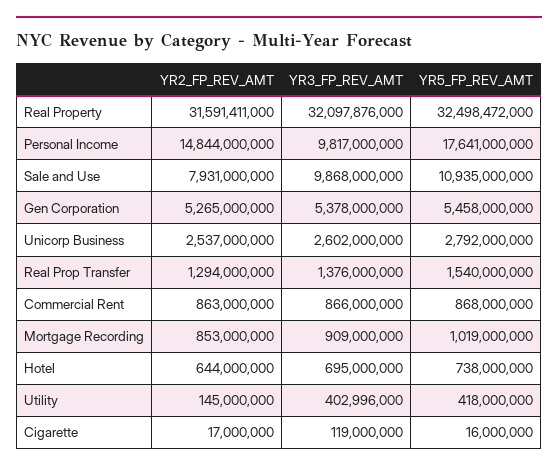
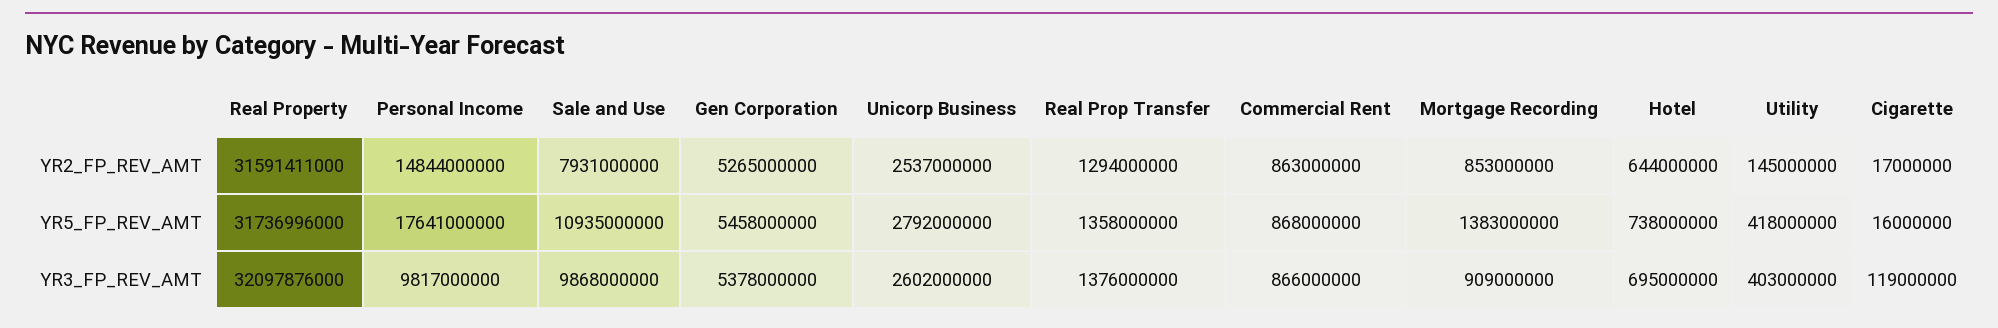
YR5_FP_REV_AMT, Real Property: 32498472000 -> 31736996000
YR5_FP_REV_AMT, Real Prop Transfer: 1540000000 -> 1358000000
YR5_FP_REV_AMT, Mortgage Recording: 1019000000 -> 1383000000
YR3_FP_REV_AMT, Utility: 402996000 -> 403000000

